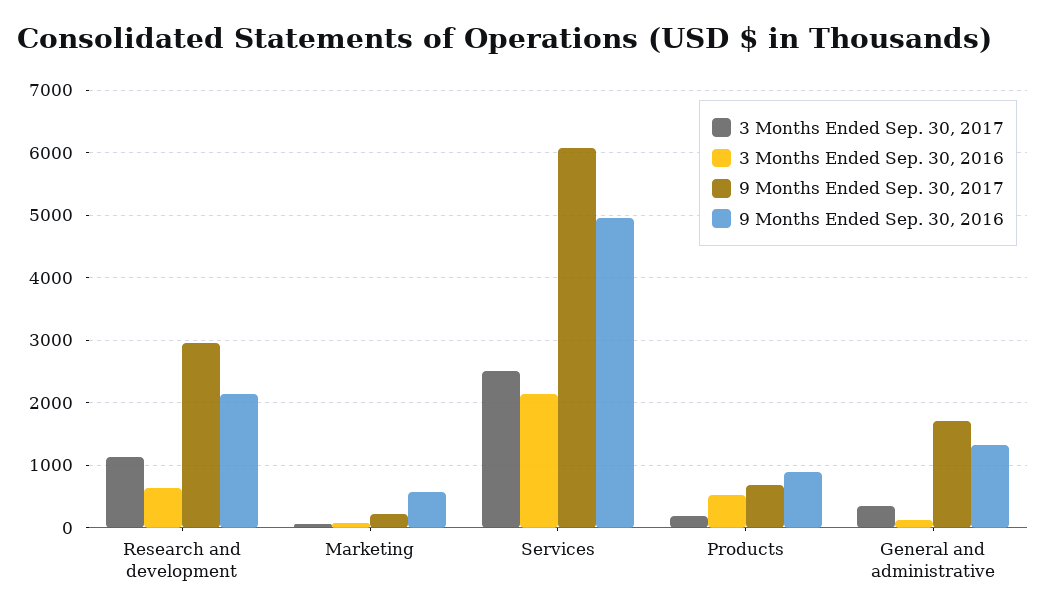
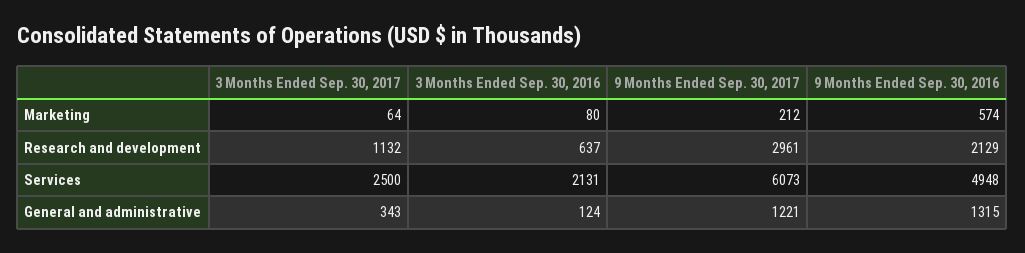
3 Months Ended Sep. 30, 2017, Products: 200 -> none
3 Months Ended Sep. 30, 2016, Products: 500 -> none
9 Months Ended Sep. 30, 2017, Products: 700 -> none
9 Months Ended Sep. 30, 2016, Products: 900 -> none
9 Months Ended Sep. 30, 2017, General and administrative: 1700 -> 1221

